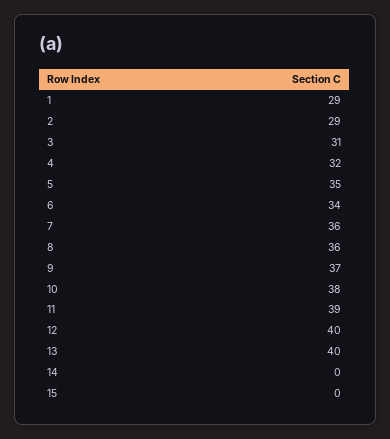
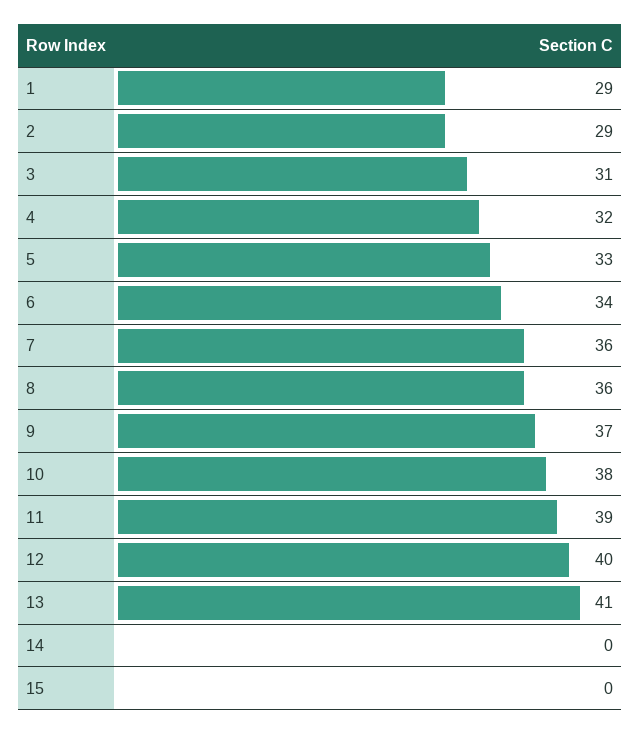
5: 35 -> 33
13: 40 -> 41

